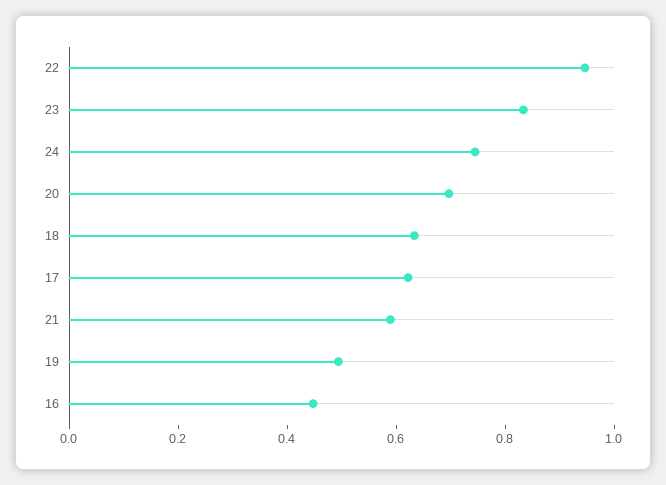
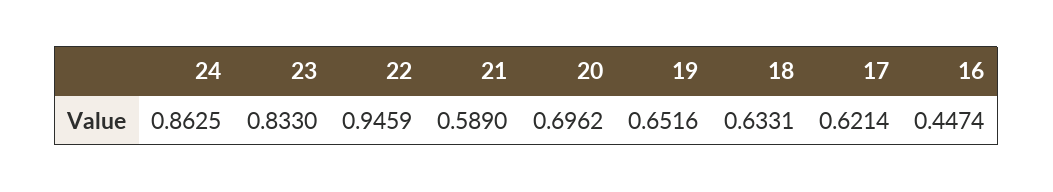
24: 0.75 -> 0.8625
19: 0.5 -> 0.6516

